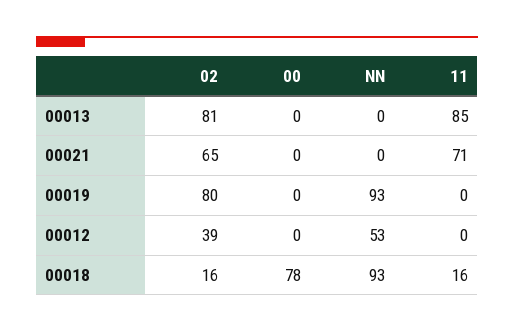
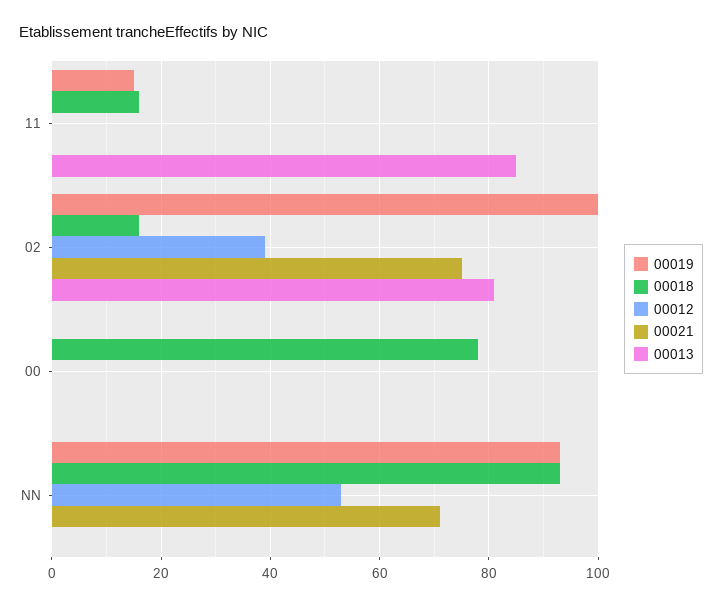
00021, 02: 65 -> 75
00021, NN: 0 -> 70
00021, 11: 71 -> 0
00019, 02: 80 -> 100
00019, 11: 0 -> 15

